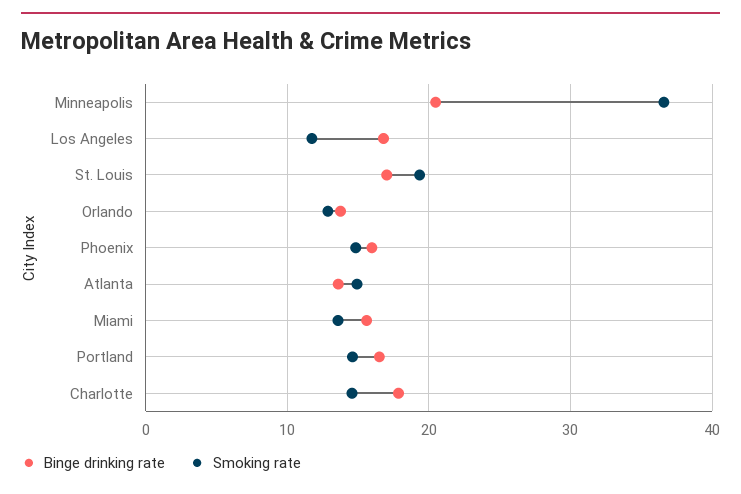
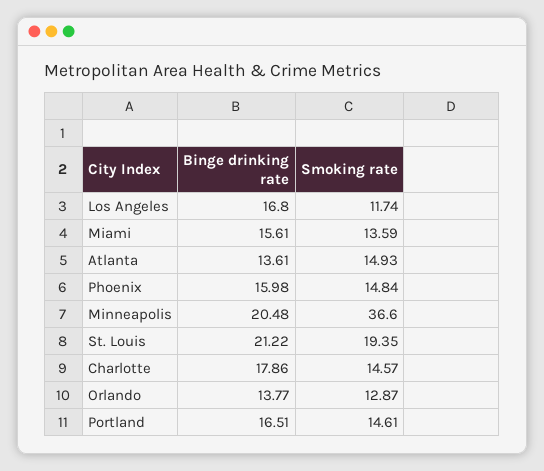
Binge drinking rate, St. Louis: 17 -> 21.22

